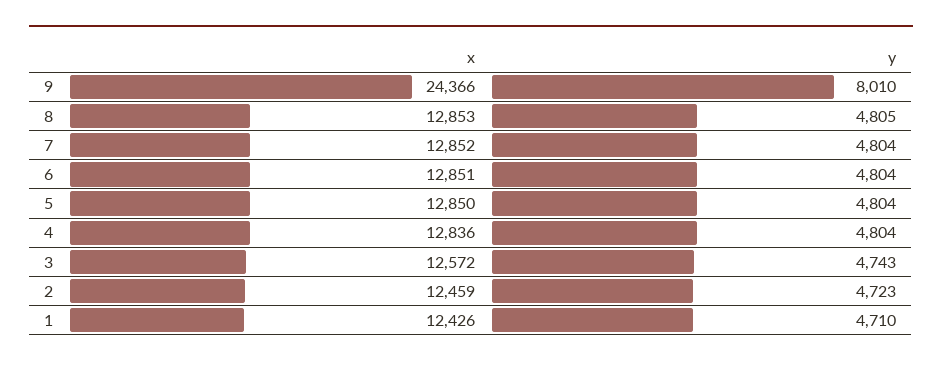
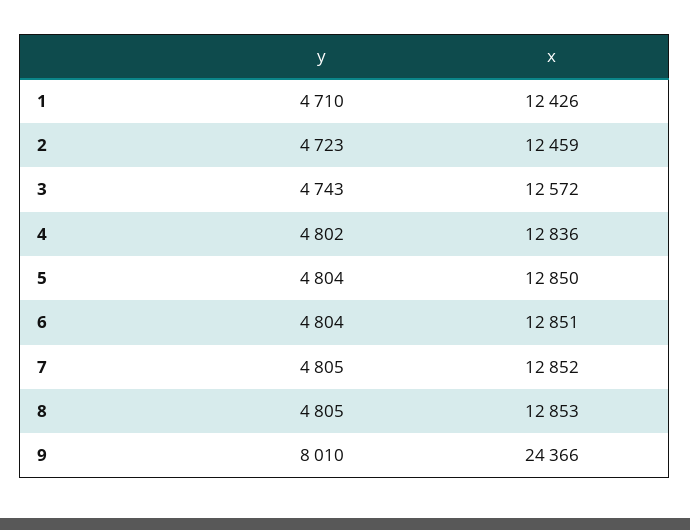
y, 7: 4804 -> 4805
y, 4: 4804 -> 4802

